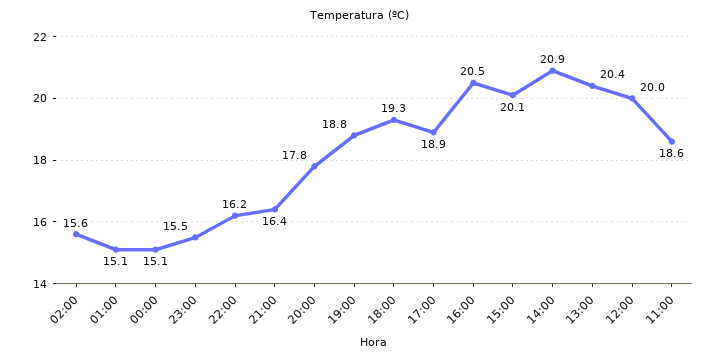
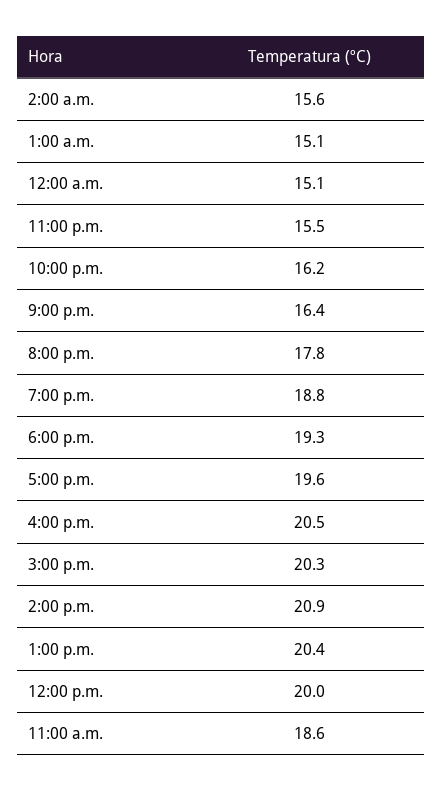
17:00: 18.9 -> 19.6
15:00: 20.1 -> 20.3

